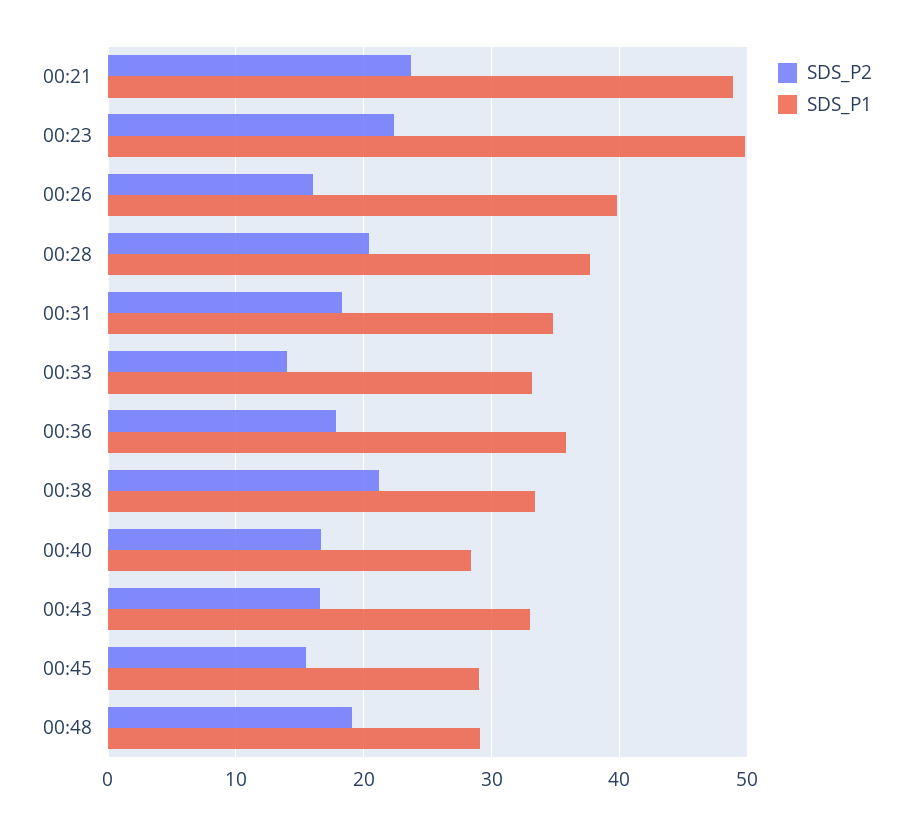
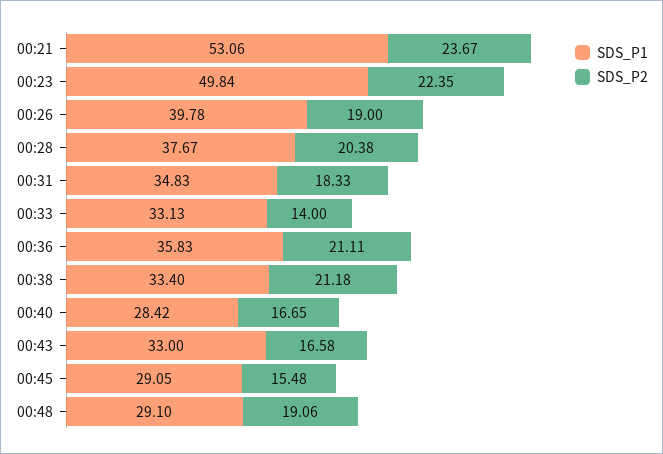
SDS_P1, 00:21: 49 -> 53.06
SDS_P2, 00:26: 16 -> 19
SDS_P2, 00:36: 18 -> 21.11

